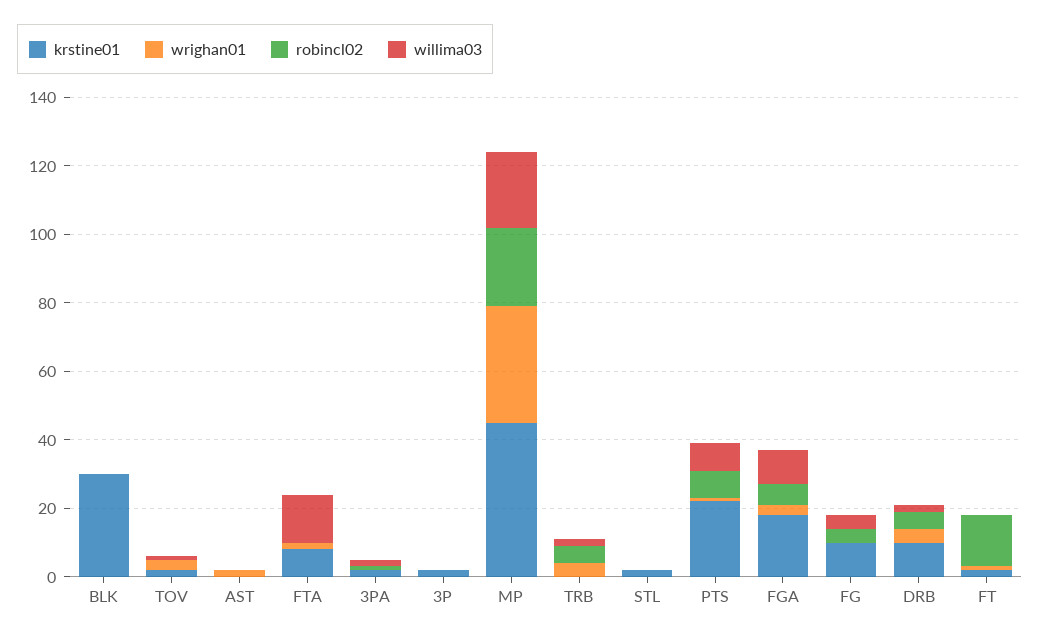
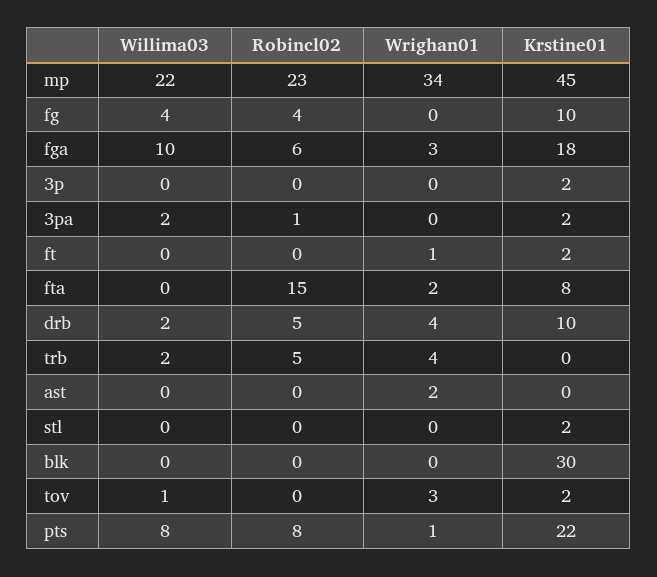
robincl02, FTA: 0 -> 15
willima03, FTA: 15 -> 0
robincl02, FT: 15 -> 0

